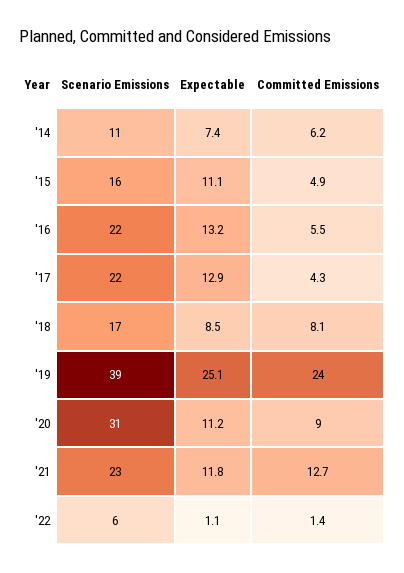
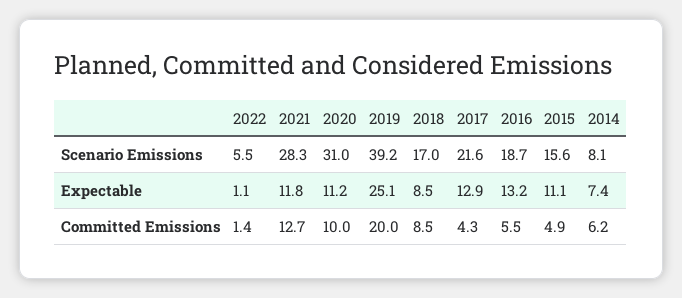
Scenario Emissions, '14: 11 -> 8.1
Scenario Emissions, '16: 22 -> 18.7
Committed Emissions, '18: 8.1 -> 8.5
Committed Emissions, '19: 24 -> 20
Committed Emissions, '20: 9 -> 10
Scenario Emissions, '21: 23 -> 28.3

